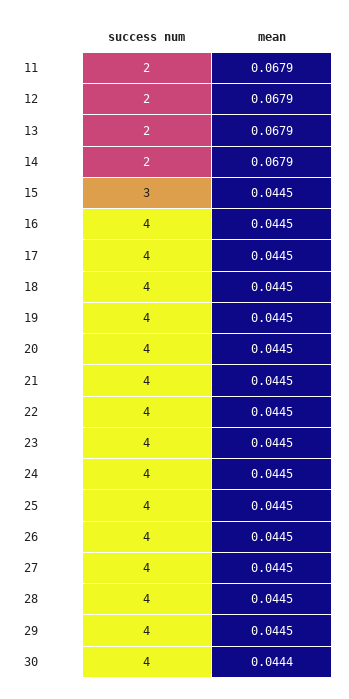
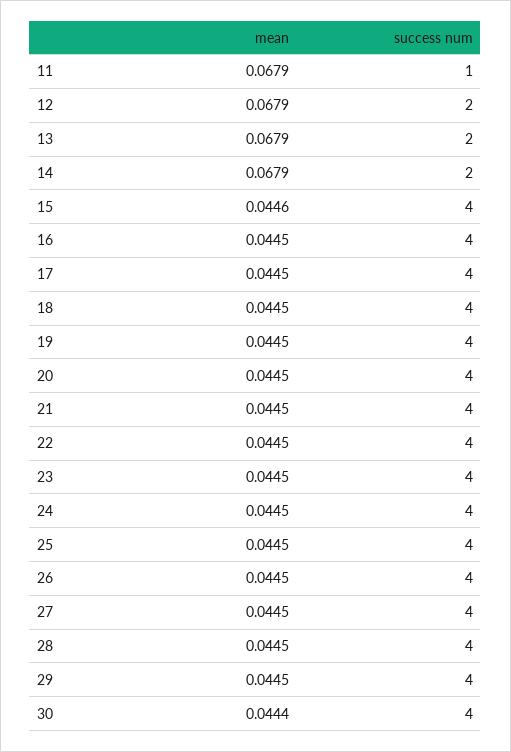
success num, 11: 2 -> 1
success num, 15: 3 -> 4
mean, 15: 0.0445 -> 0.0446

